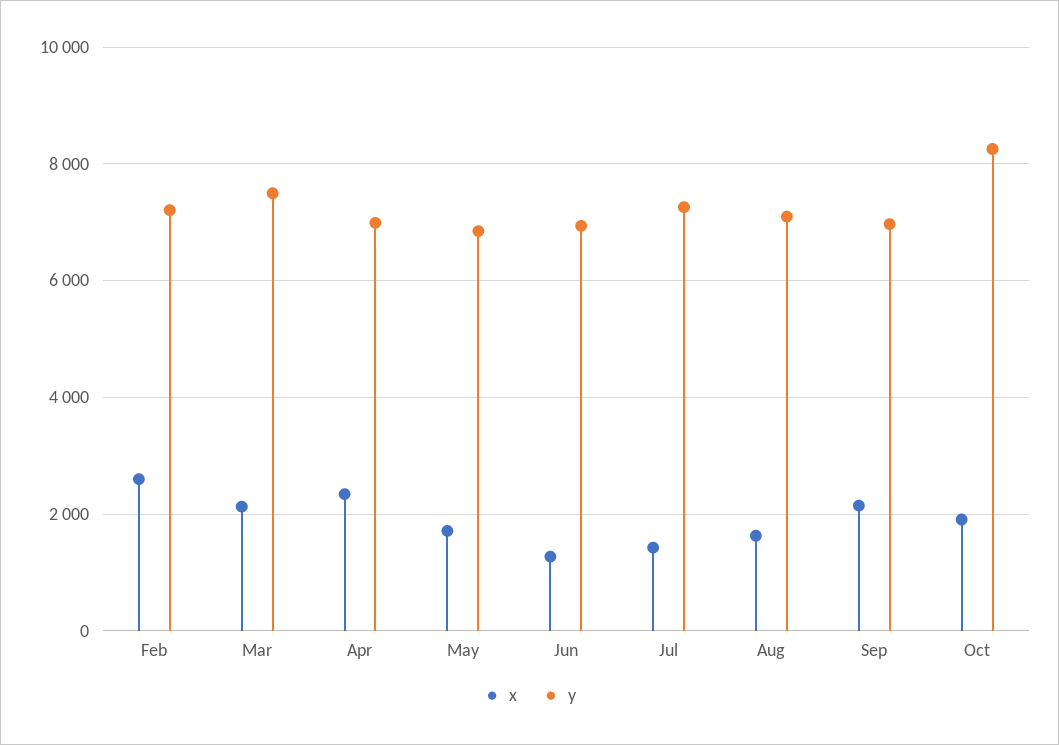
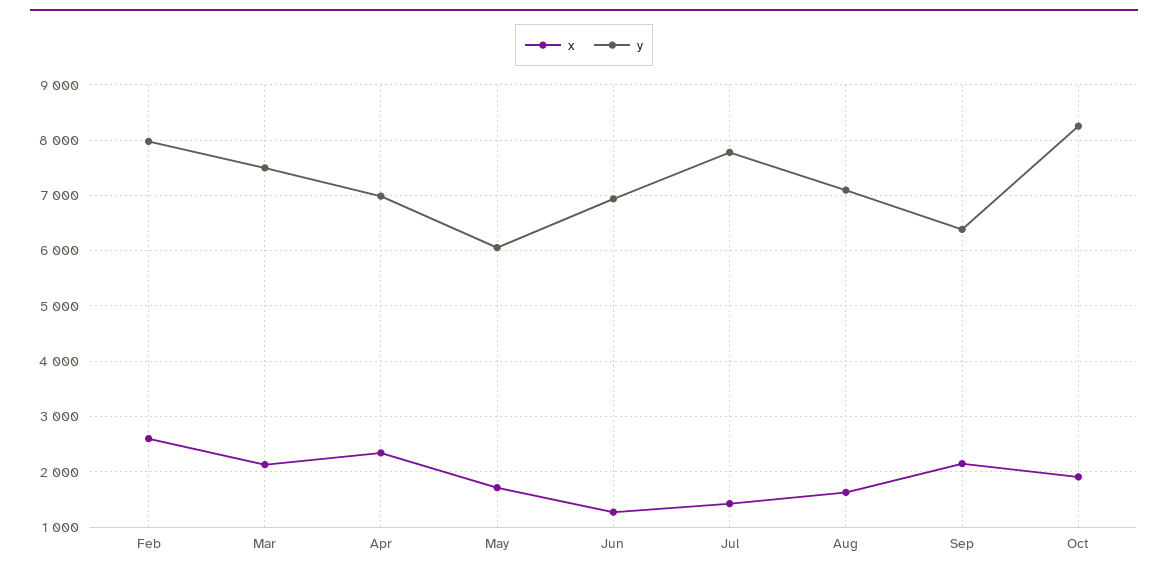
y, Feb: 7200 -> 8000
y, May: 6800 -> 6000
y, Jul: 7200 -> 7800
y, Sep: 7000 -> 6400

